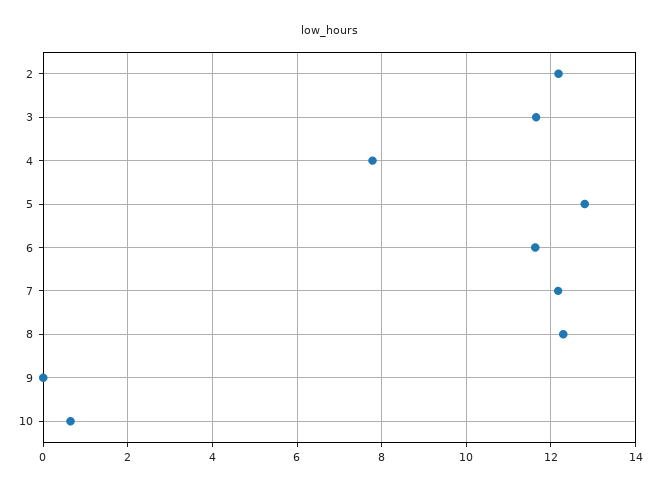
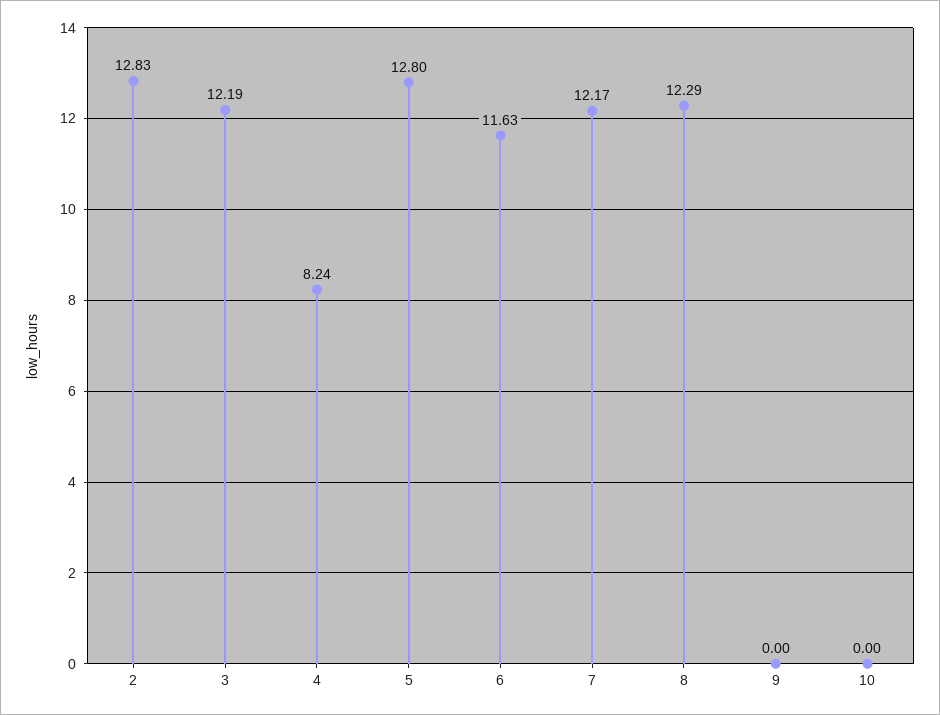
2: 12.2 -> 12.83
3: 11.6 -> 12.19
4: 7.8 -> 8.24
10: 0.6 -> 0

